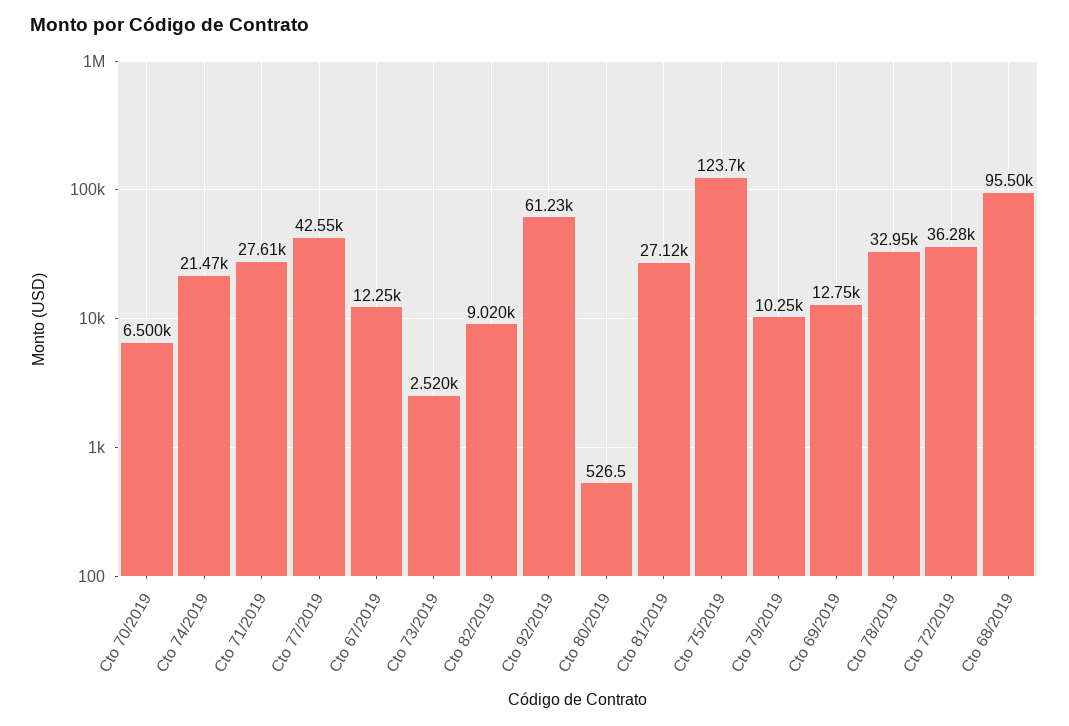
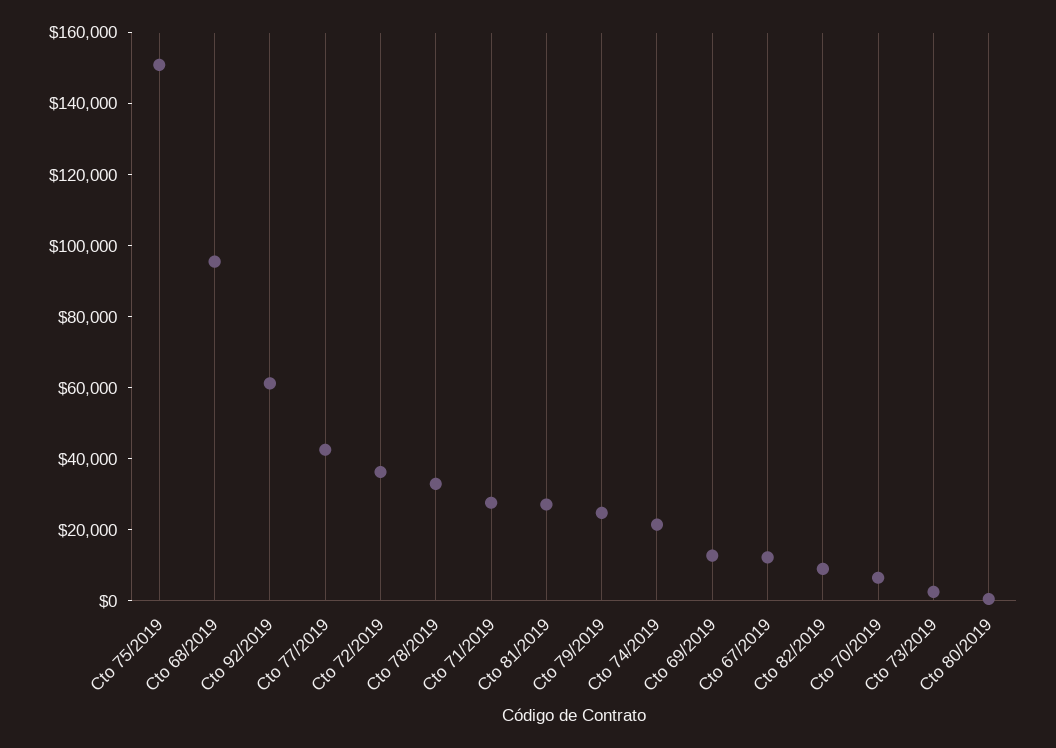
Cto 75/2019: 123700 -> 150000
Cto 79/2019: 10250 -> 25000

